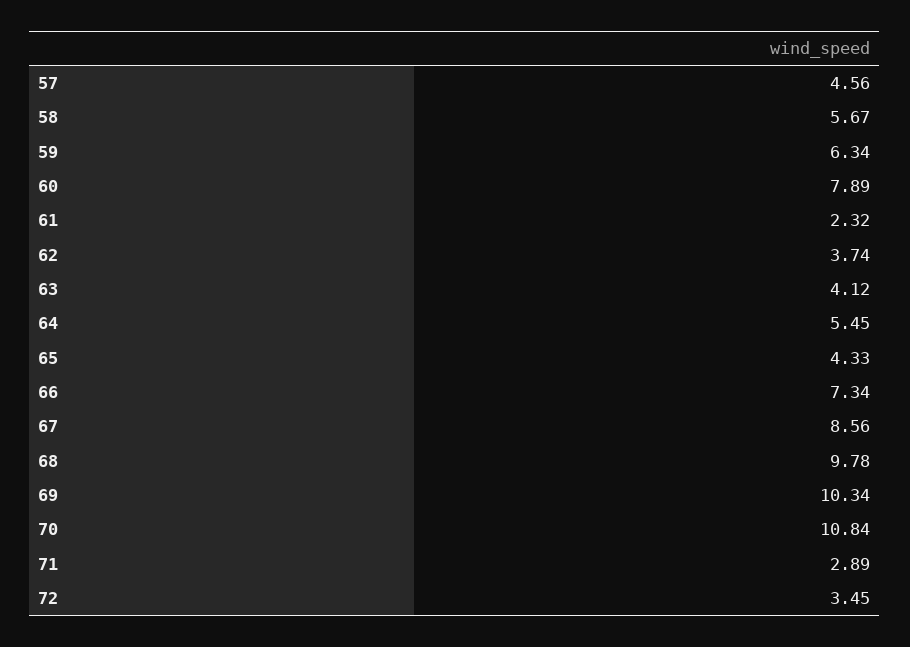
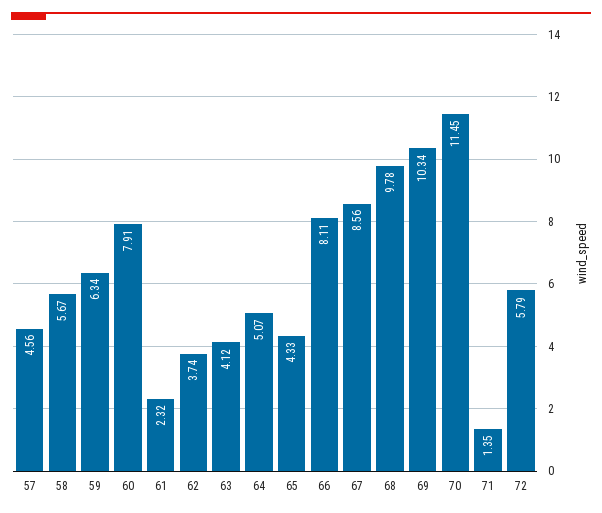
60: 7.89 -> 7.91
64: 5.45 -> 5.07
66: 7.34 -> 8.11
70: 10.84 -> 11.45
71: 2.89 -> 1.35
72: 3.45 -> 5.79

